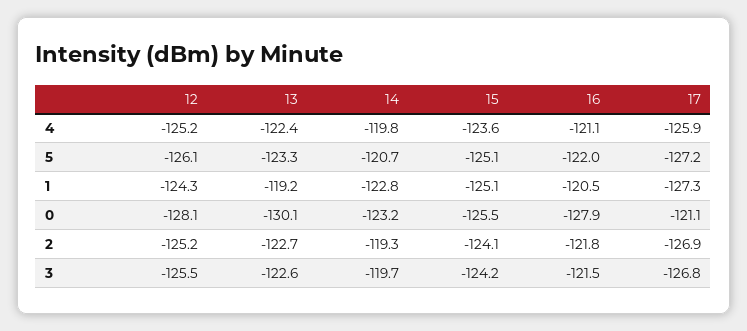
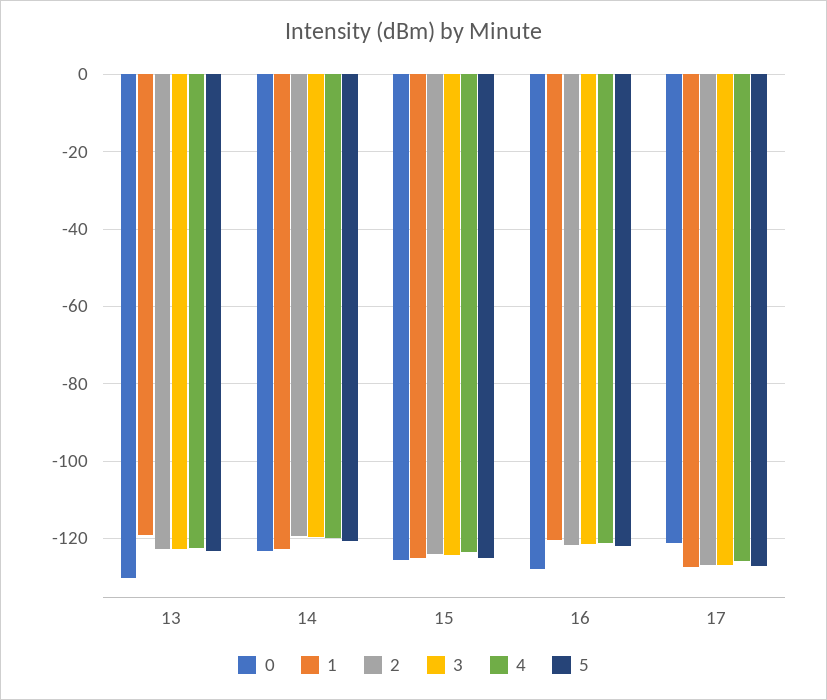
4, 12: -125.2 -> none
5, 12: -126.1 -> none
1, 12: -124.3 -> none
0, 12: -128.1 -> none
2, 12: -125.2 -> none
3, 12: -125.5 -> none

